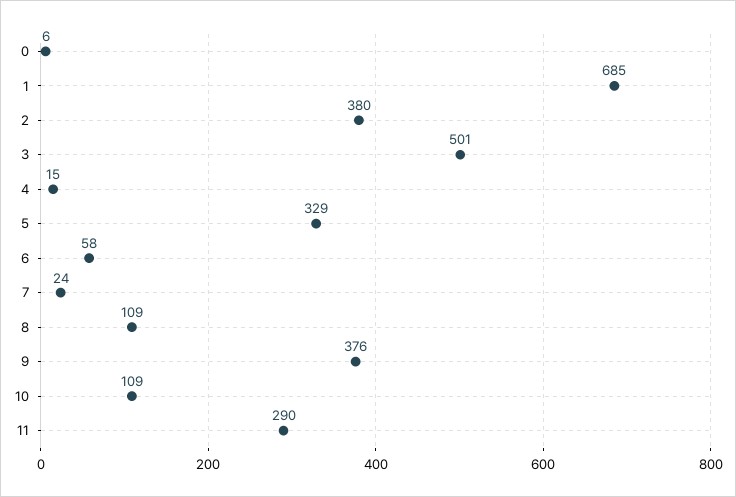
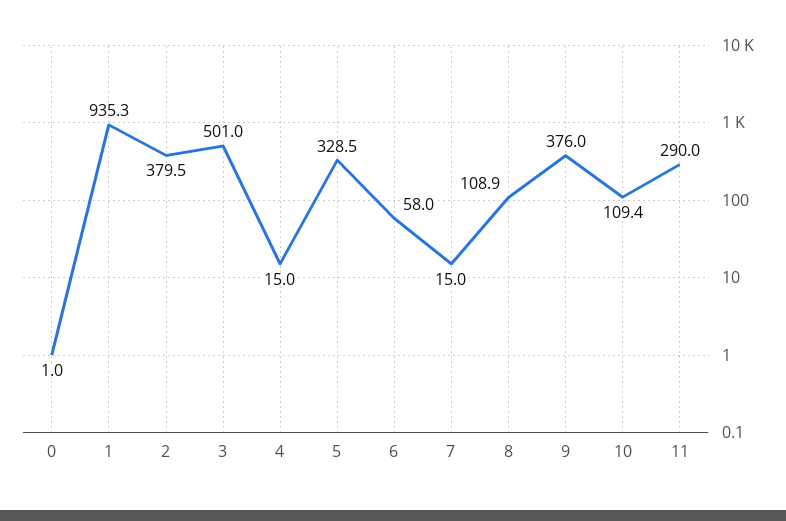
0: 6 -> 1
1: 685 -> 935.3
7: 24 -> 15

